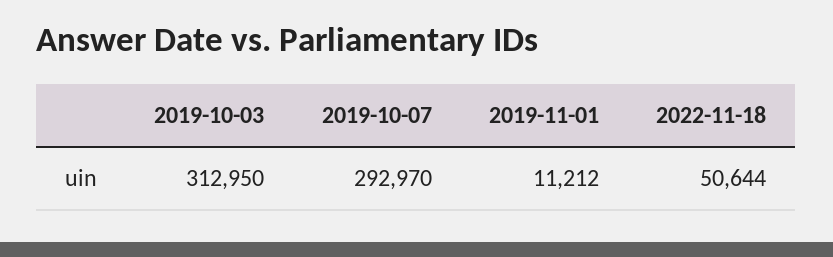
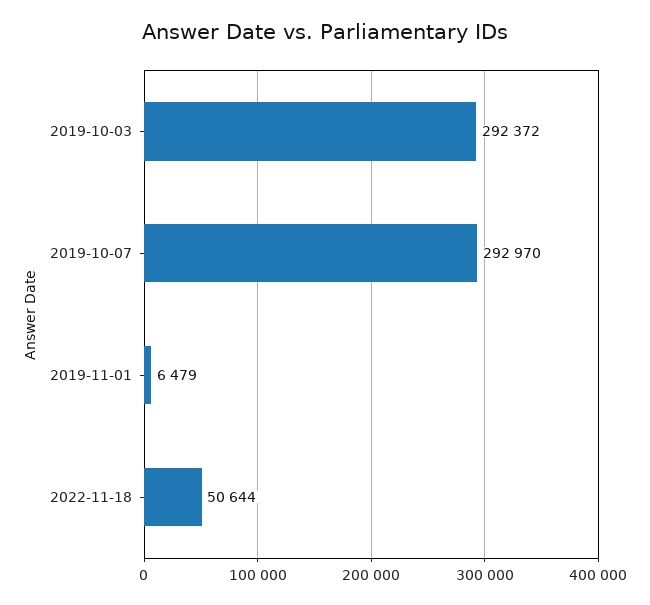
2019-10-03: 312950 -> 292372
2019-11-01: 11212 -> 6479

